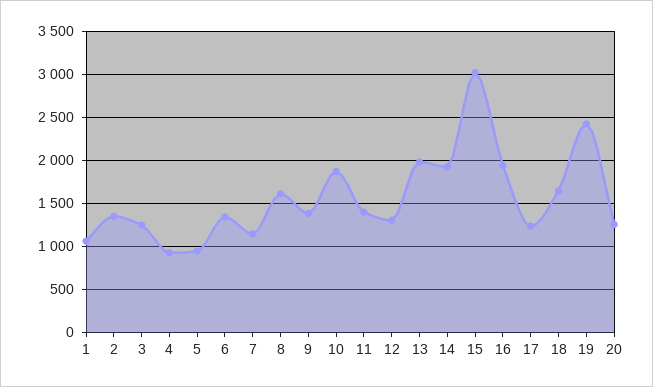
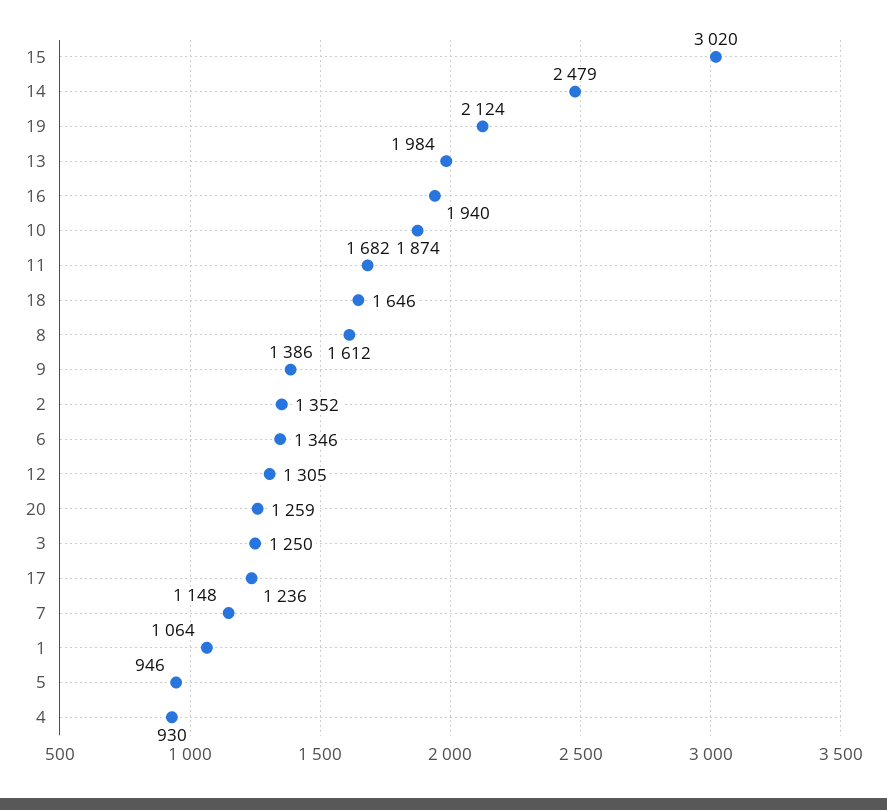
11: 1400 -> 1682
14: 1900 -> 2479
19: 2400 -> 2124

